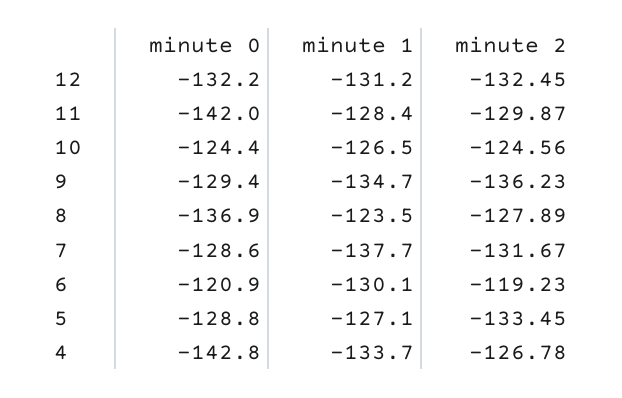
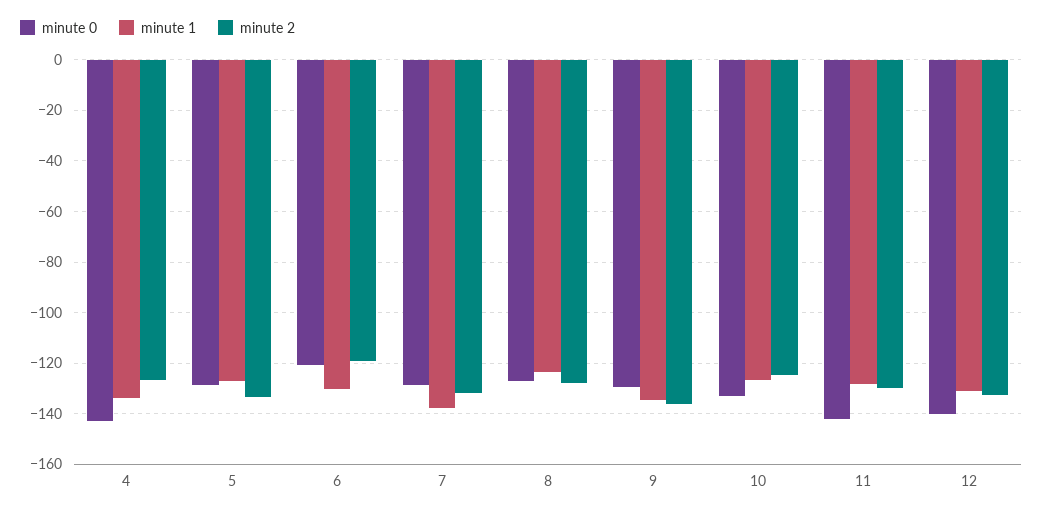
minute 0, 12: -132.2 -> -140
minute 0, 10: -124.4 -> -132.5
minute 0, 8: -136.9 -> -127.5

